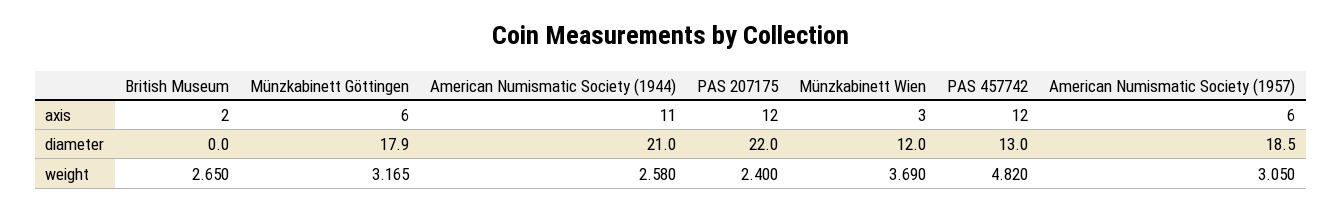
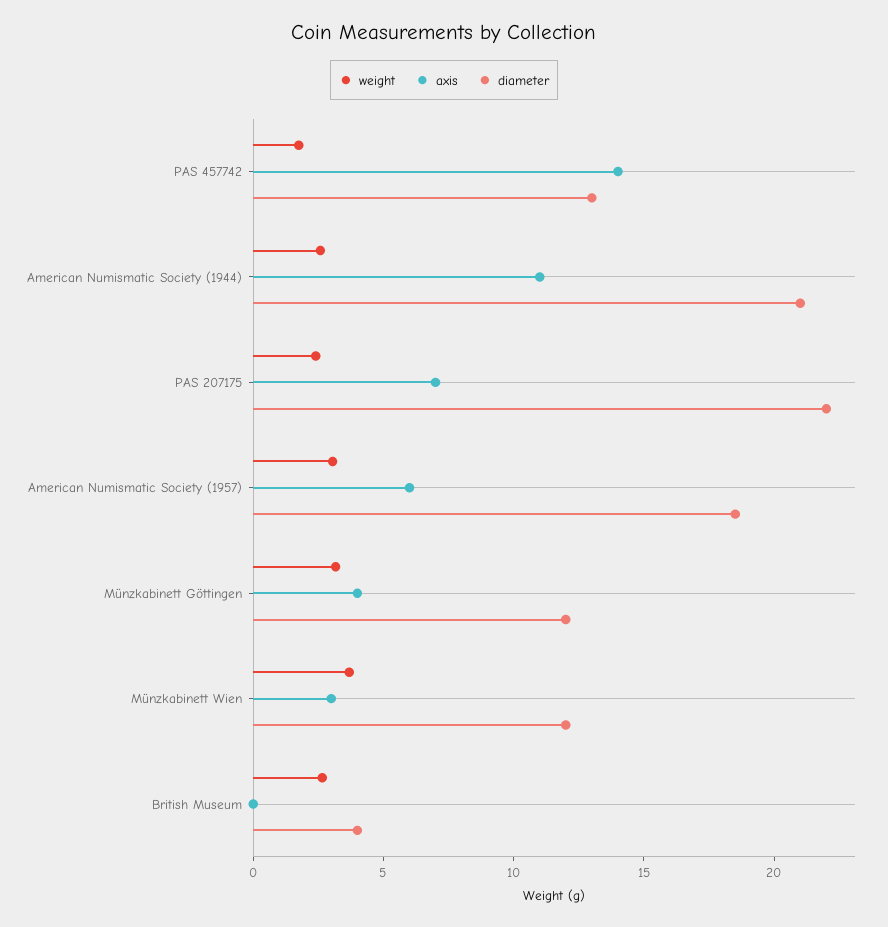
axis, British Museum: 2 -> 0
axis, Münzkabinett Göttingen: 6 -> 4
axis, PAS 207175: 12 -> 7
axis, PAS 457742: 12 -> 14
diameter, British Museum: 0 -> 4
diameter, Münzkabinett Göttingen: 17.9 -> 12
weight, PAS 457742: 4.82 -> 2

